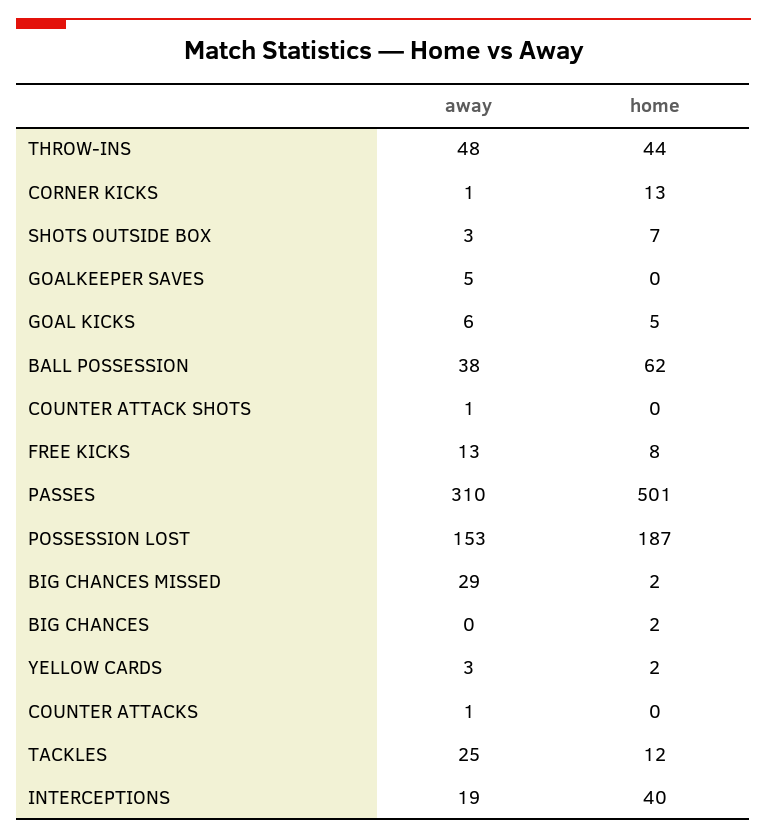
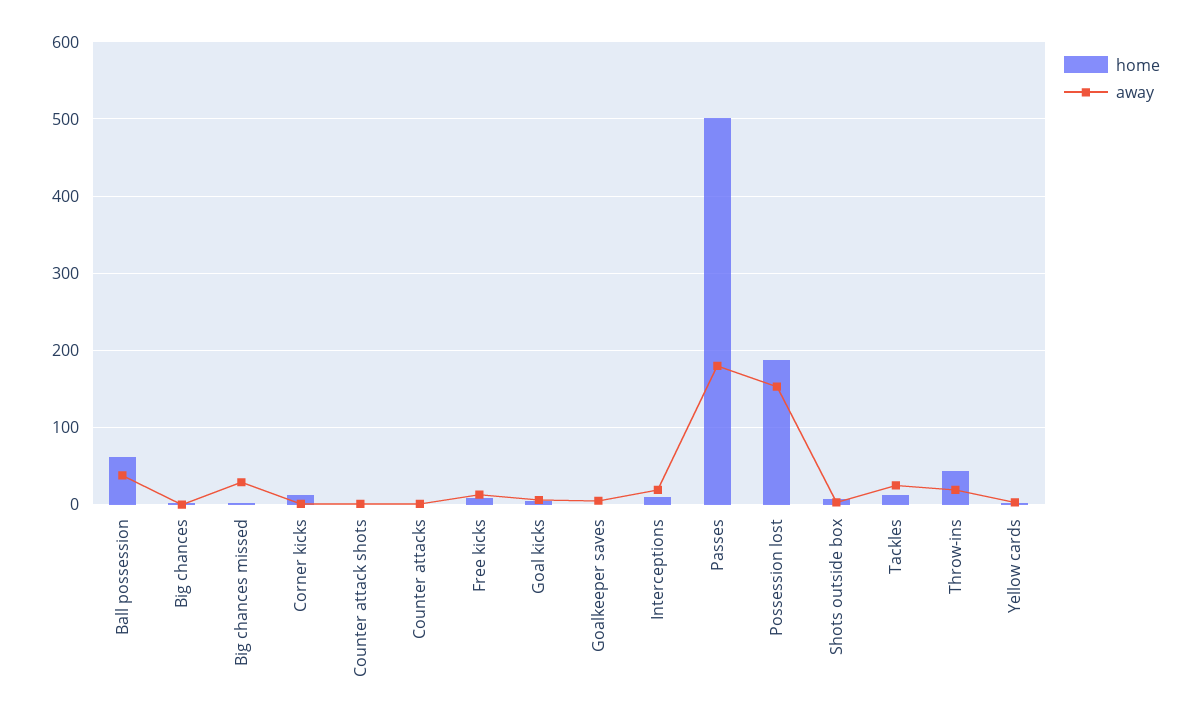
away, THROW-INS: 48 -> 20
away, PASSES: 310 -> 180
home, INTERCEPTIONS: 40 -> 10

